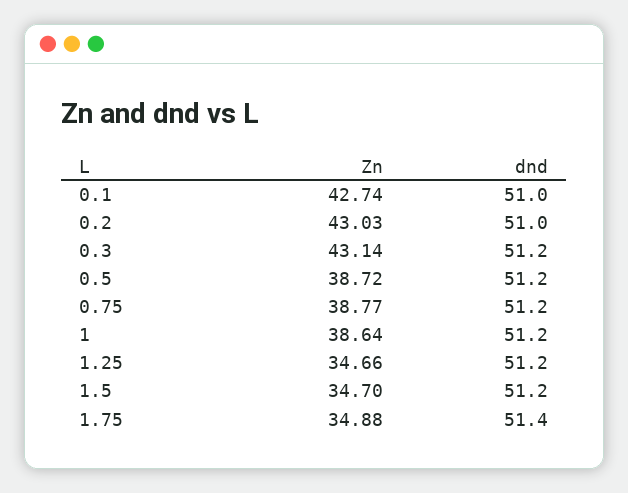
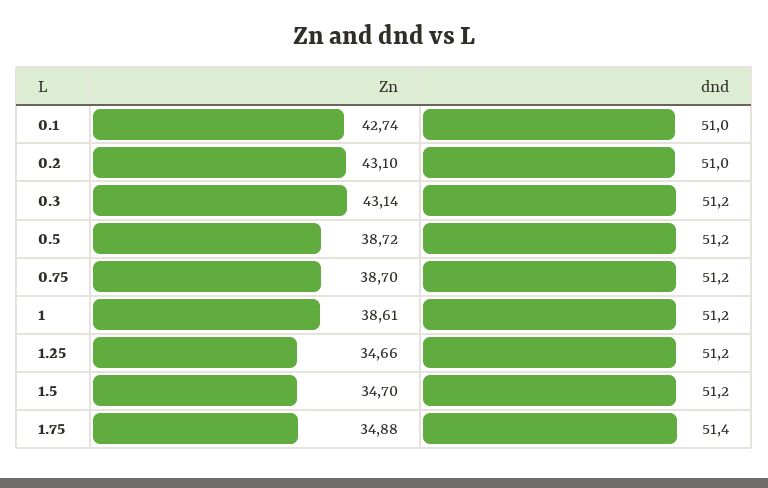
Zn, 0.2: 43.03 -> 43.1
Zn, 0.75: 38.77 -> 38.7
Zn, 1: 38.64 -> 38.61

